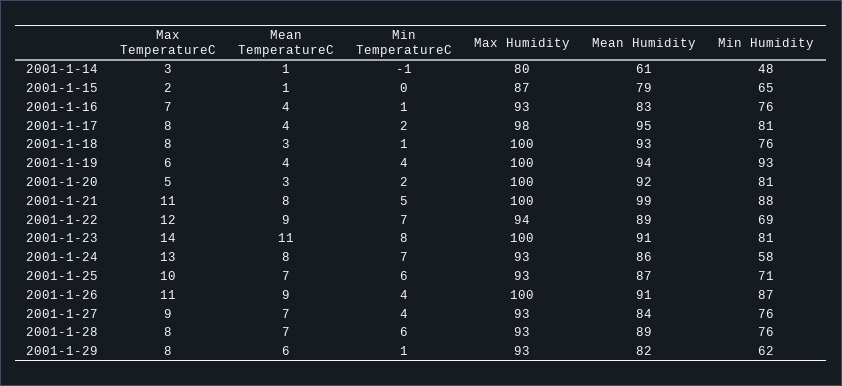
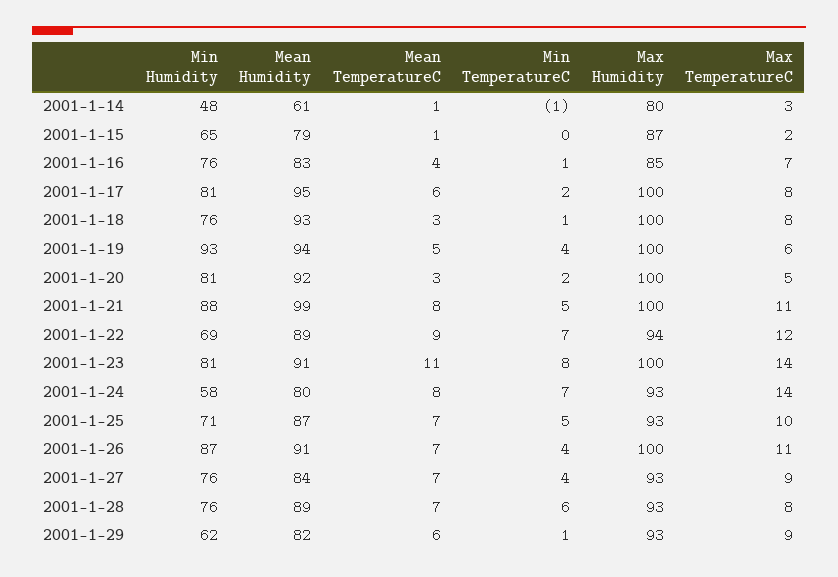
Max Humidity, 2001-1-16: 93 -> 85
Mean TemperatureC, 2001-1-17: 4 -> 6
Max Humidity, 2001-1-17: 98 -> 100
Mean TemperatureC, 2001-1-19: 4 -> 5
Max TemperatureC, 2001-1-24: 13 -> 14
Mean Humidity, 2001-1-24: 86 -> 80
Min TemperatureC, 2001-1-25: 6 -> 5
Mean TemperatureC, 2001-1-26: 9 -> 7
Max TemperatureC, 2001-1-29: 8 -> 9

